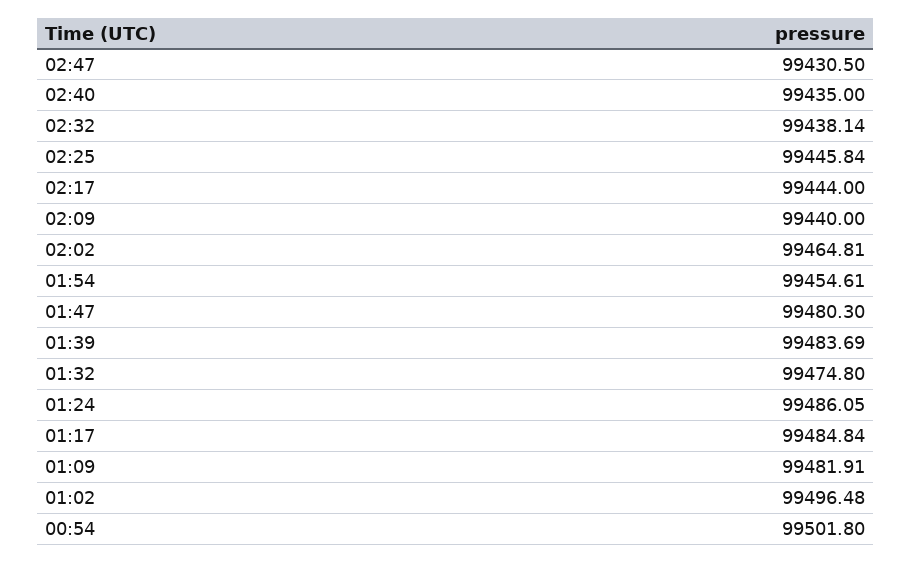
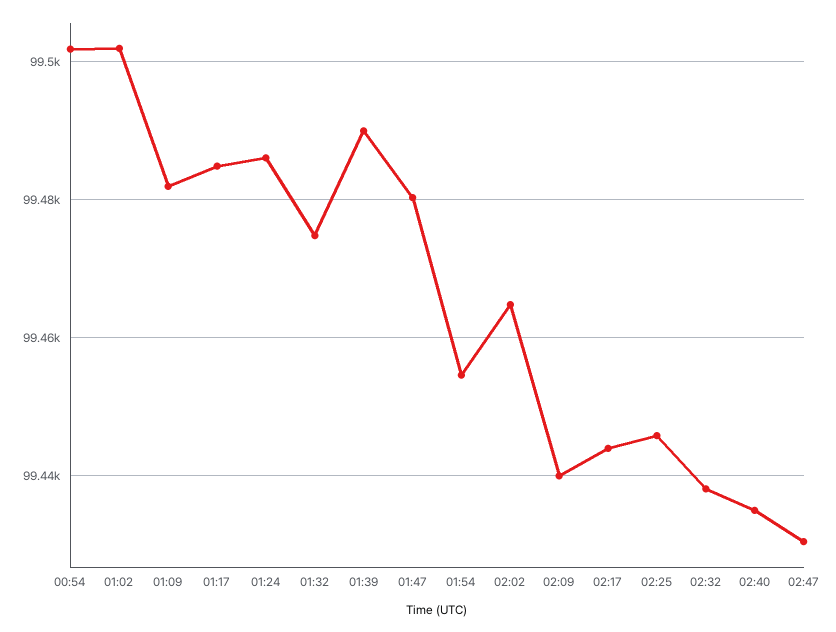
01:39: 99483.69 -> 99490
01:02: 99496.48 -> 99502

